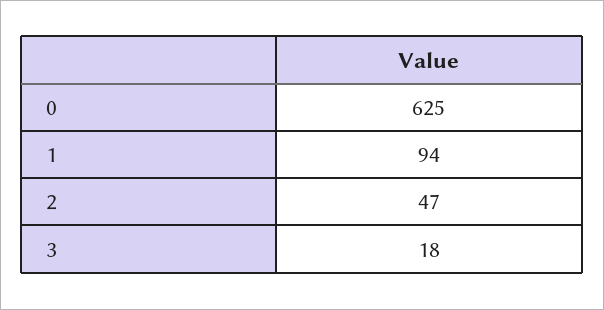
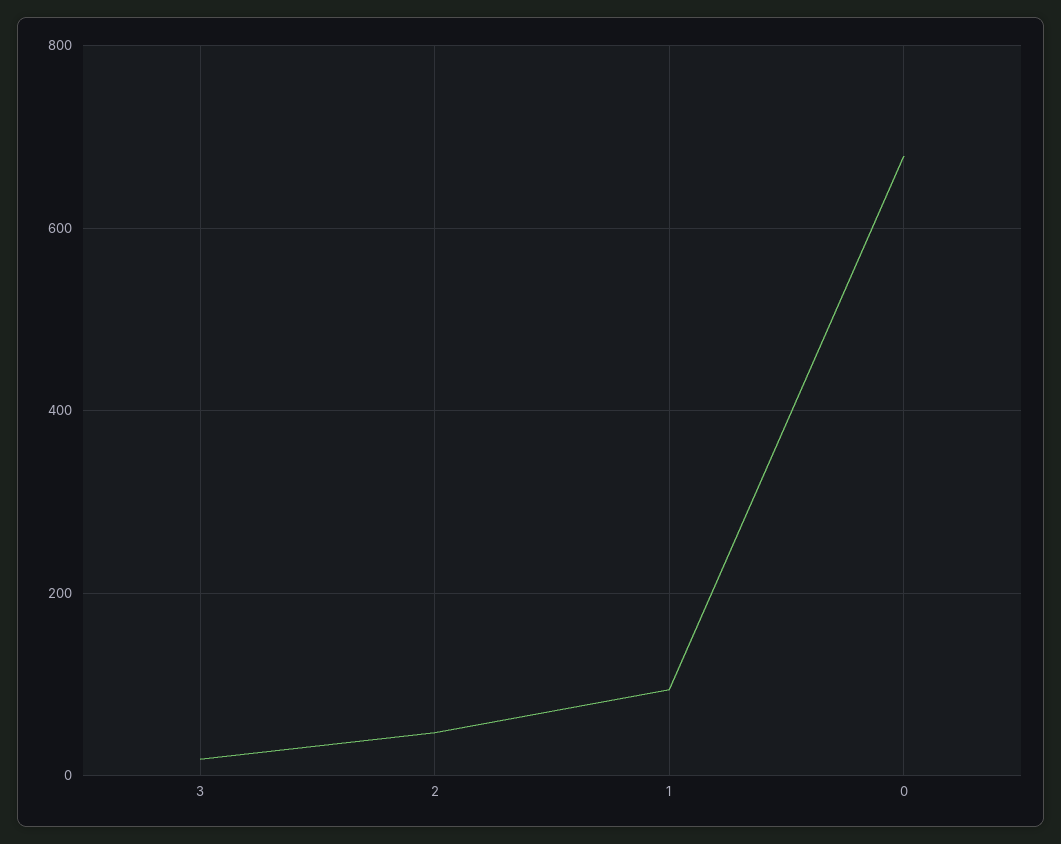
0: 625 -> 680

